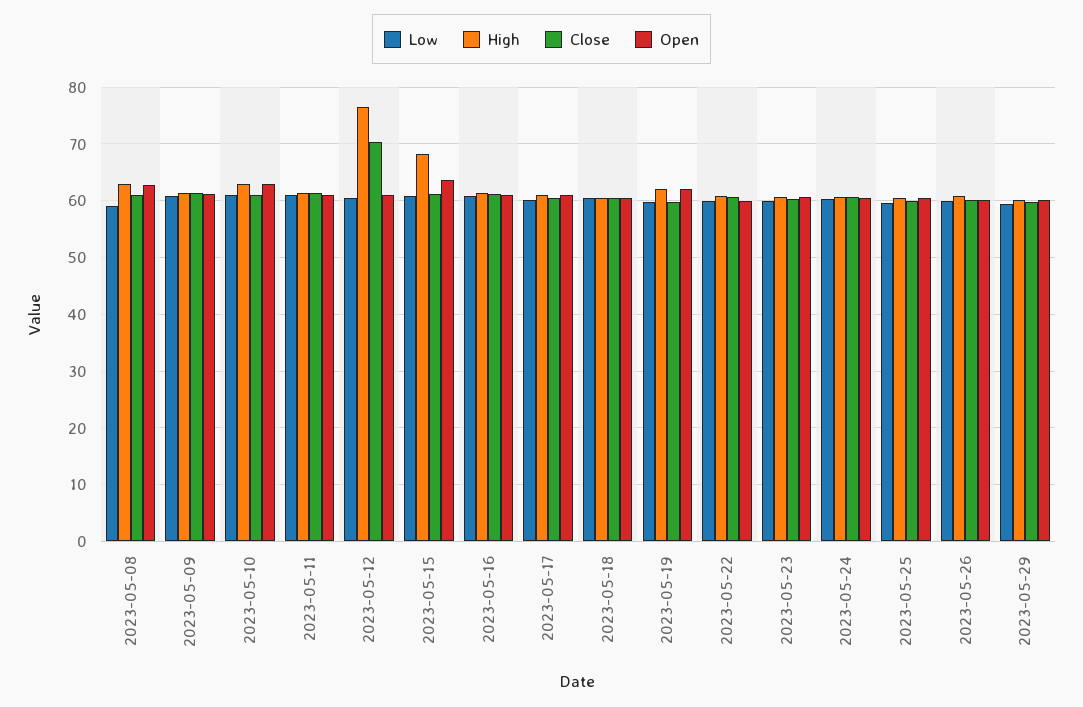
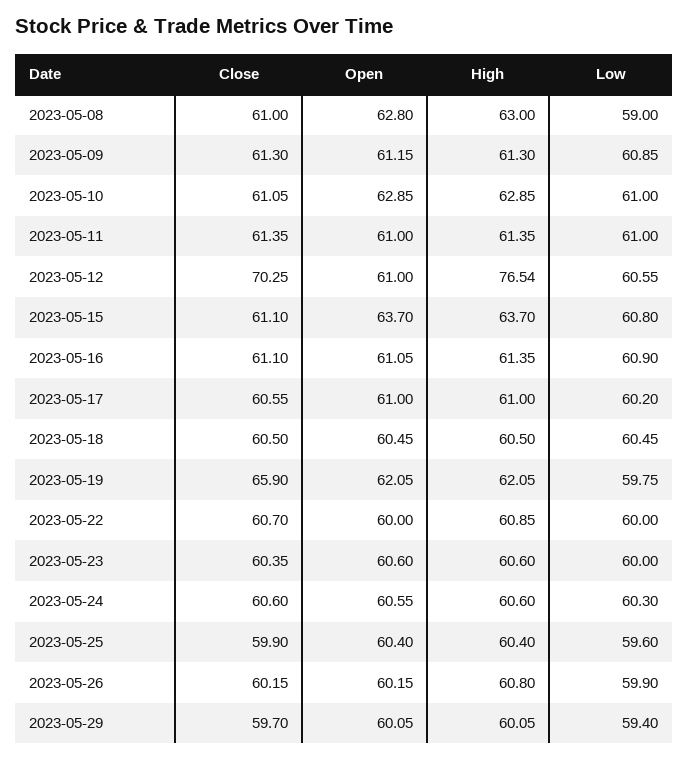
High, 2023-05-15: 68 -> 63.7
Close, 2023-05-19: 60 -> 65.9

